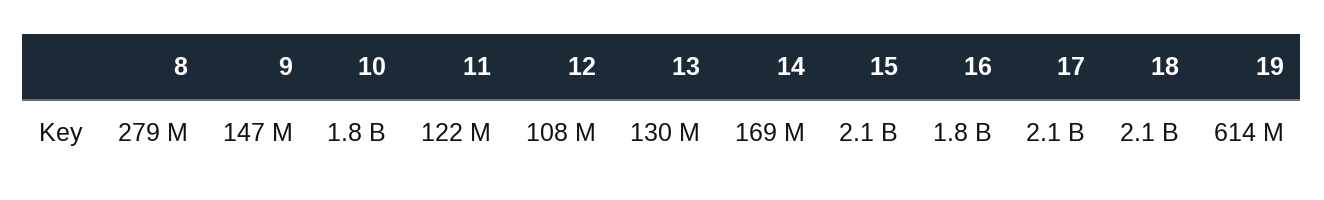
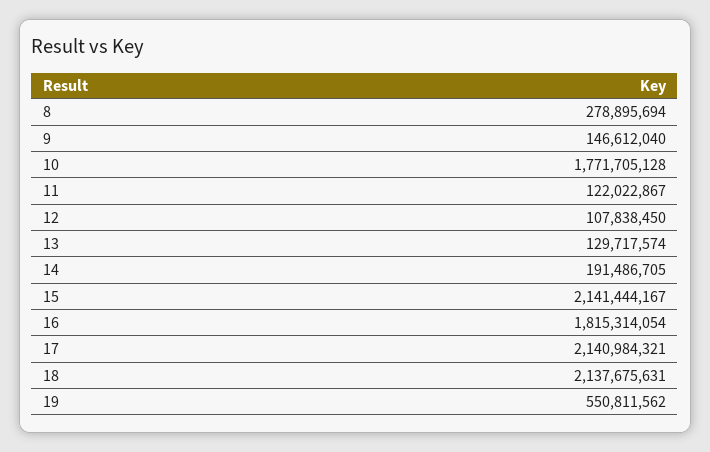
14: 169000000 -> 191486705
19: 614000000 -> 550811562

